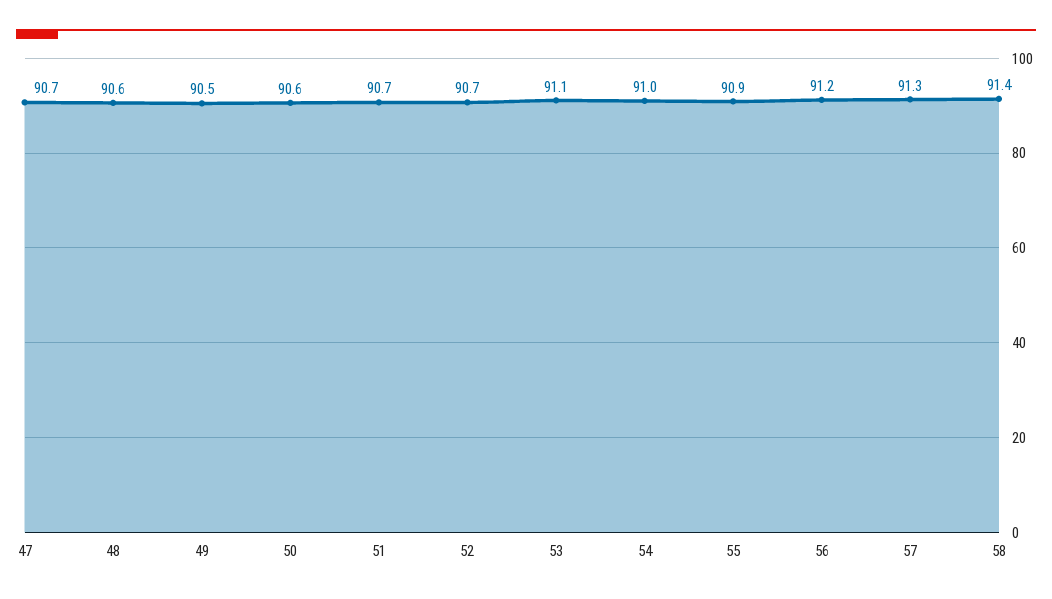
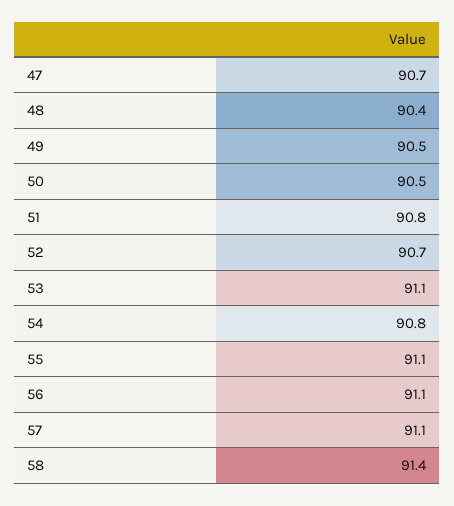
48: 90.6 -> 90.4
50: 90.6 -> 90.5
51: 90.7 -> 90.8
54: 91 -> 90.8
55: 90.9 -> 91.1
56: 91.2 -> 91.1
57: 91.3 -> 91.1

